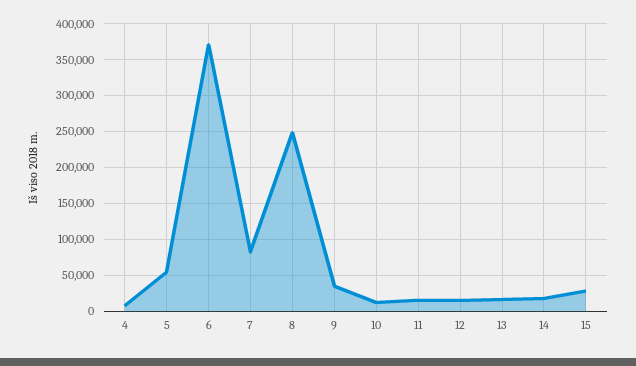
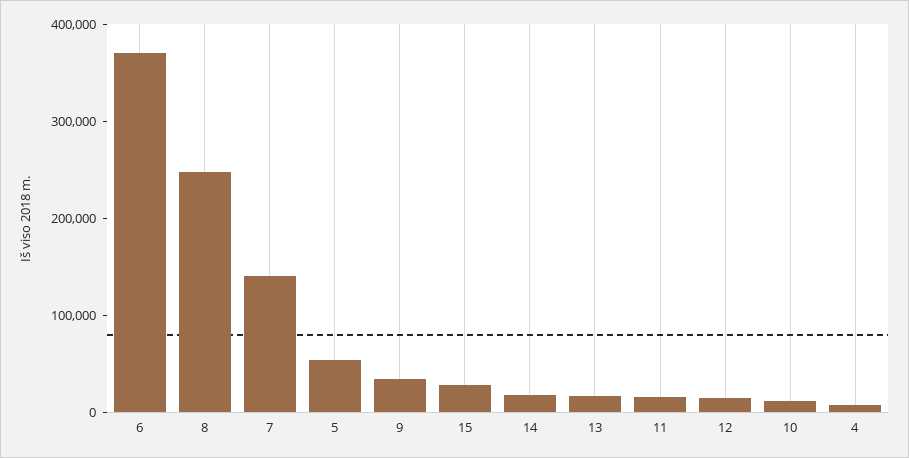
7: 80000 -> 140000

